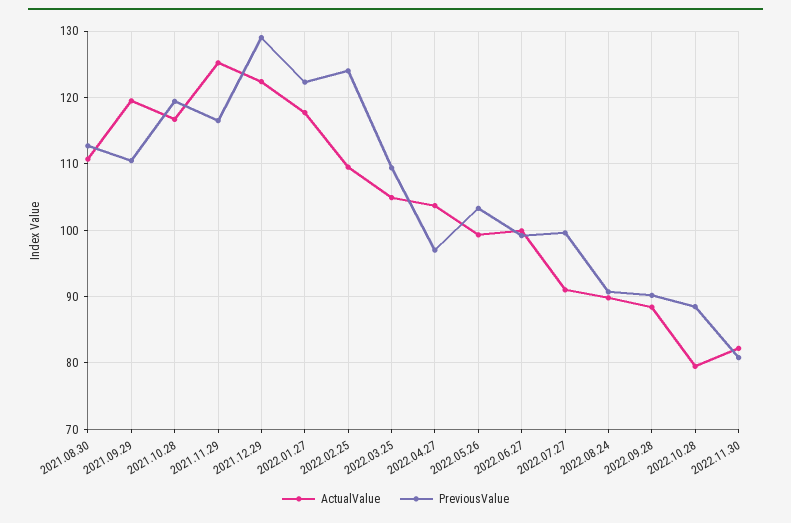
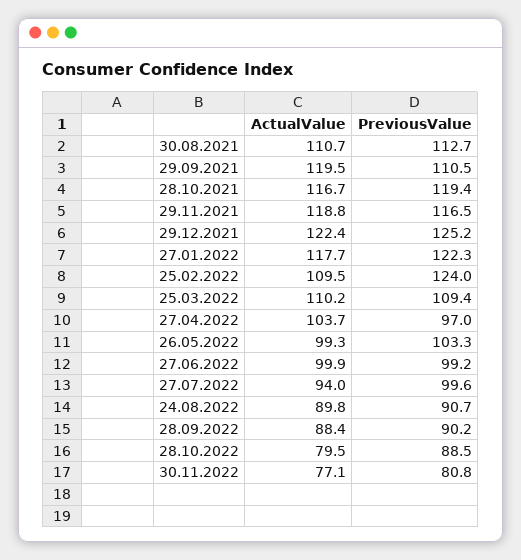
ActualValue, 2021.11.29: 125 -> 118.8
PreviousValue, 2021.12.29: 129 -> 125.2
ActualValue, 2022.03.25: 105 -> 110.2
ActualValue, 2022.07.27: 91 -> 94
ActualValue, 2022.11.30: 82 -> 77.1

